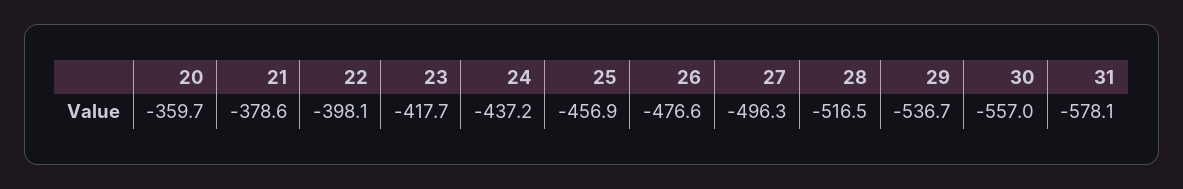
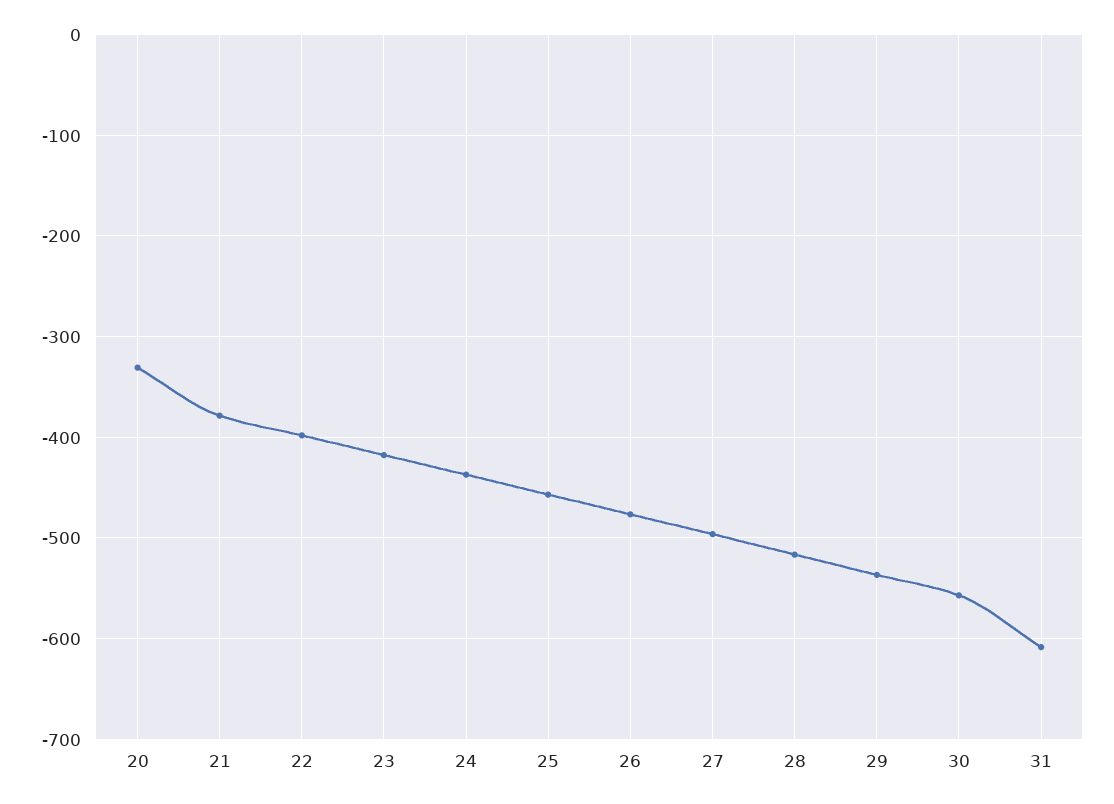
20: -359.7 -> -330
31: -578.1 -> -610

